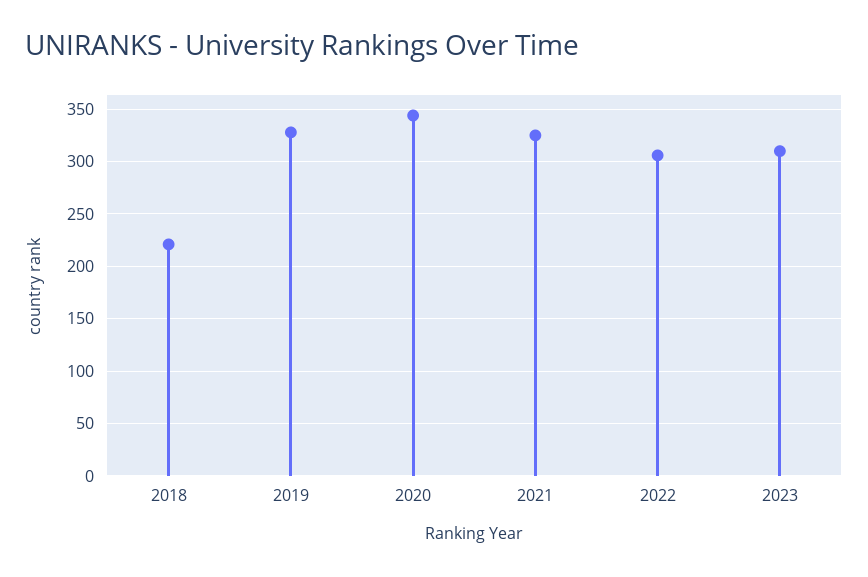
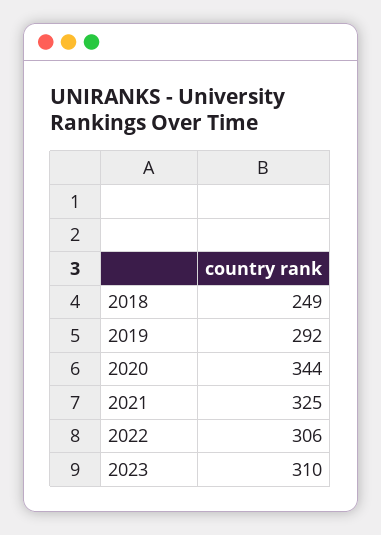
2018: 220 -> 249
2019: 330 -> 292

